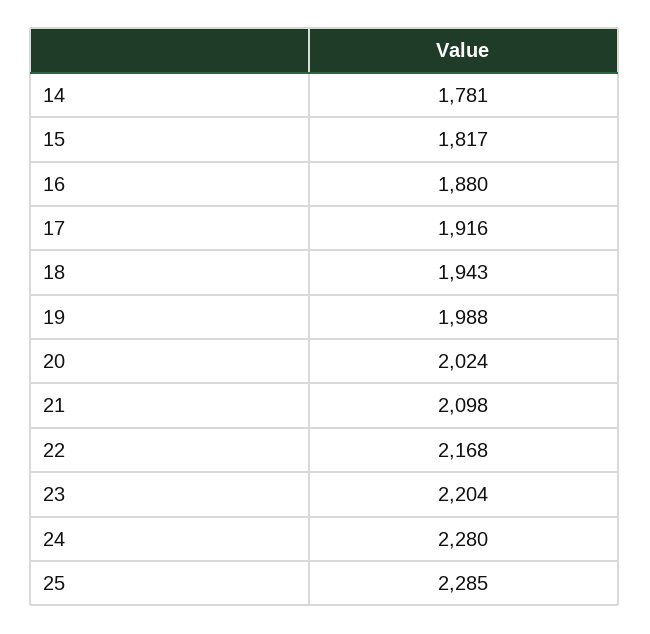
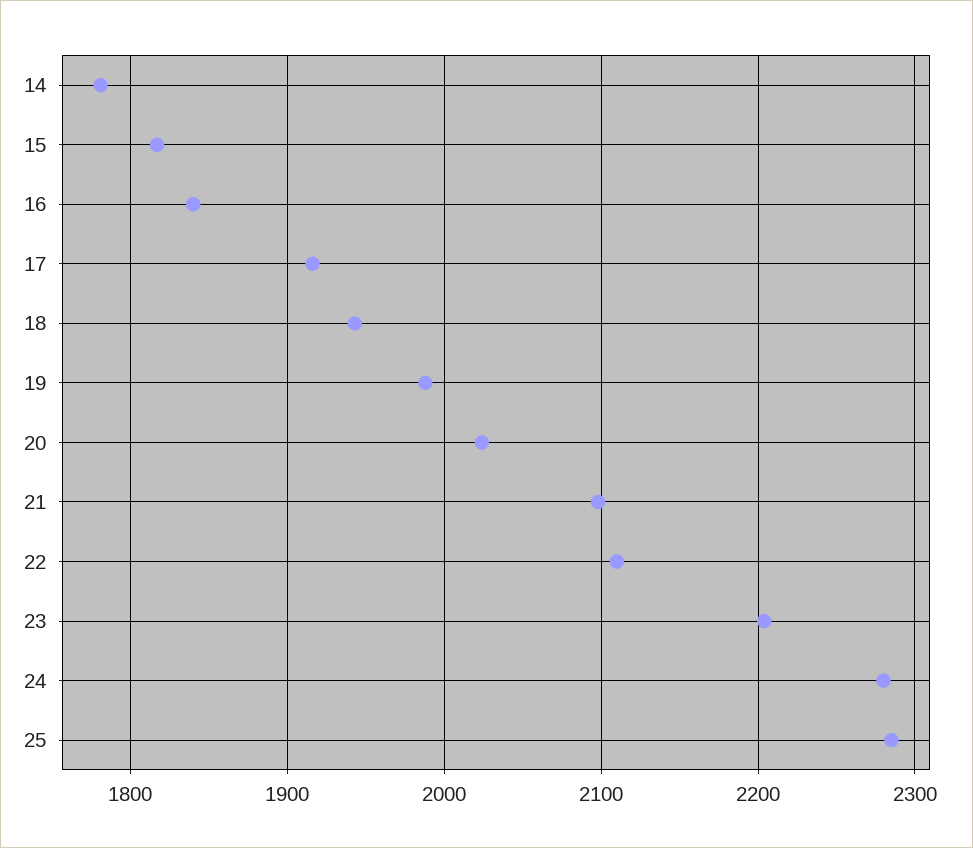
16: 1880 -> 1840
22: 2168 -> 2110

